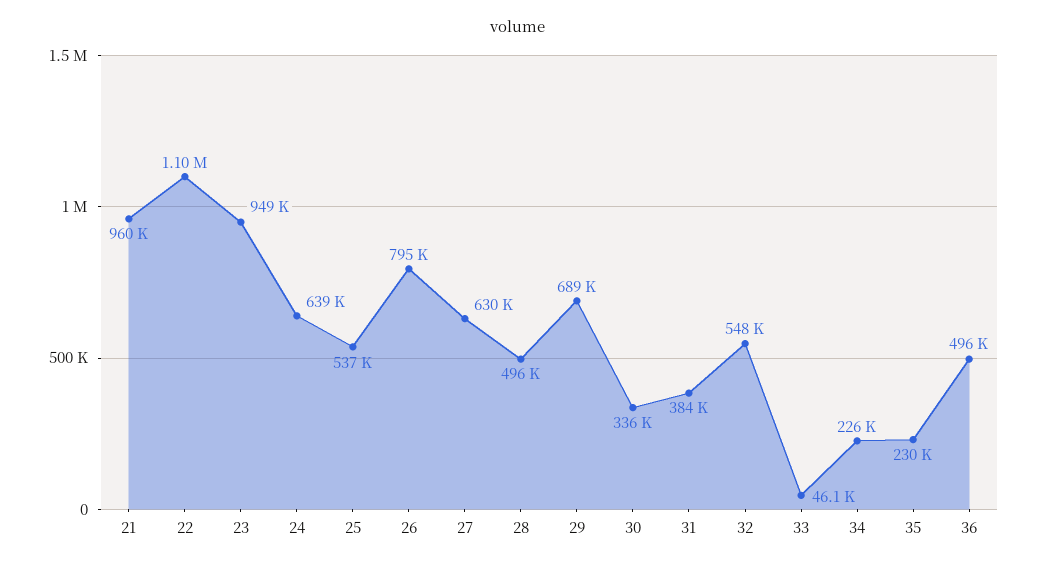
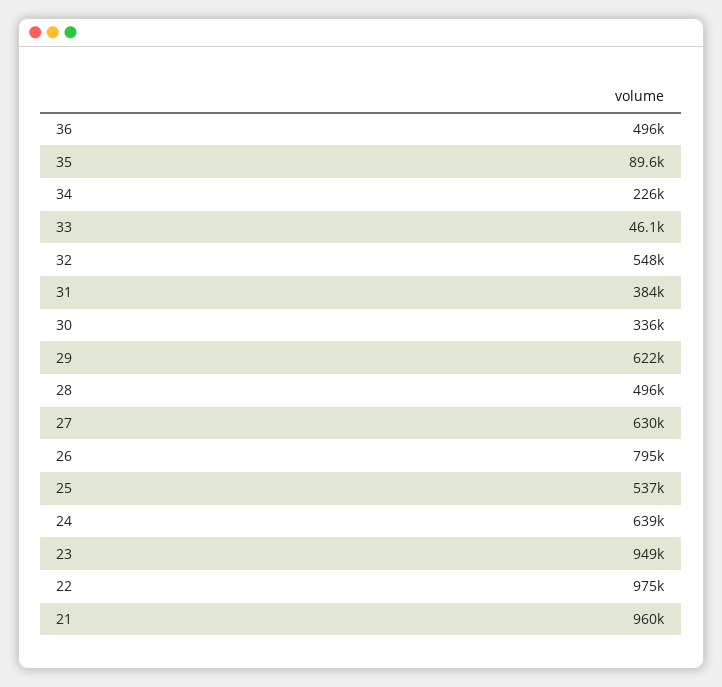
22: 1100000 -> 975000
29: 689000 -> 622000
35: 230000 -> 89600

